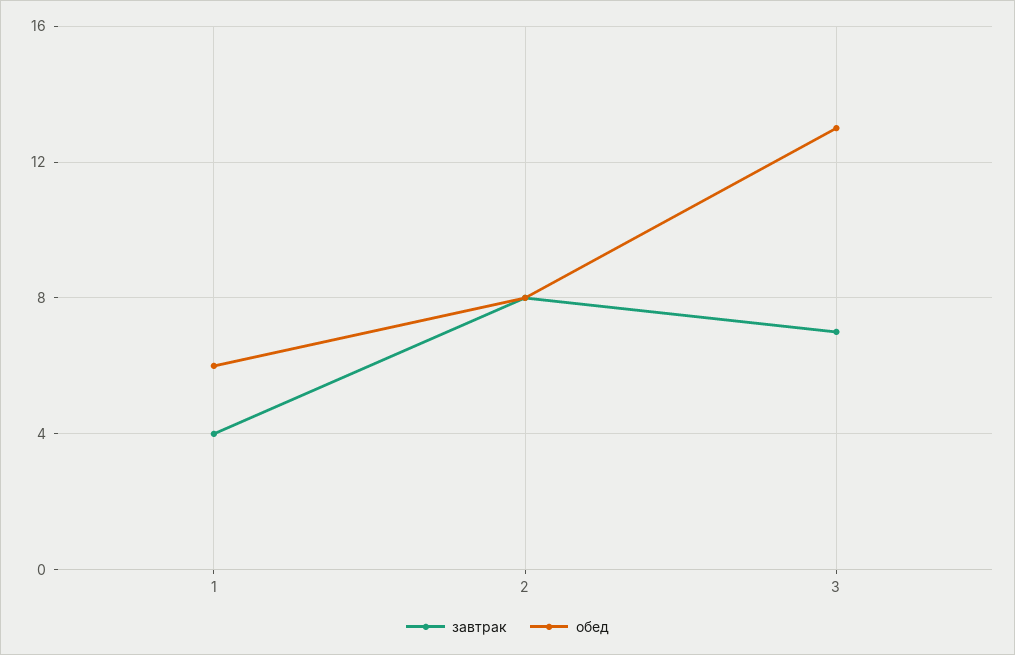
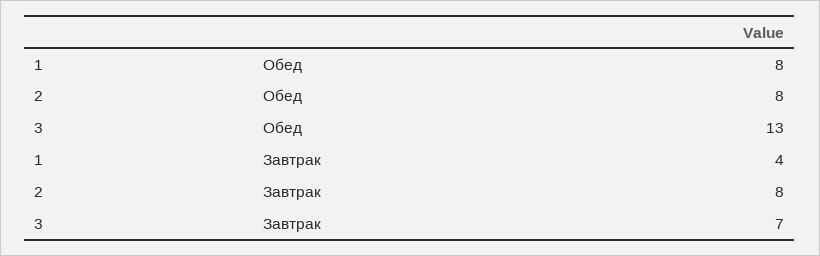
обед, 1: 6 -> 8

